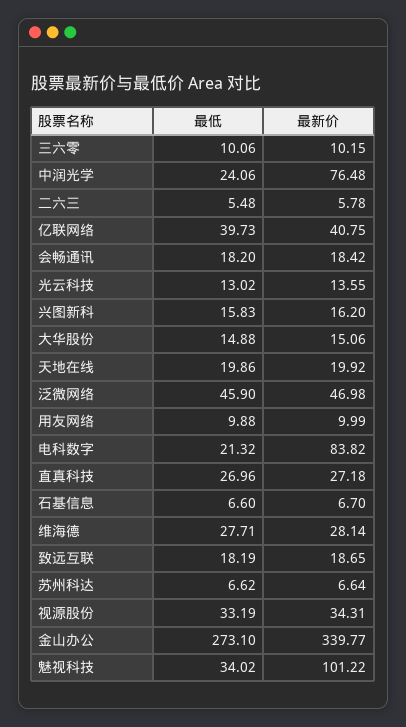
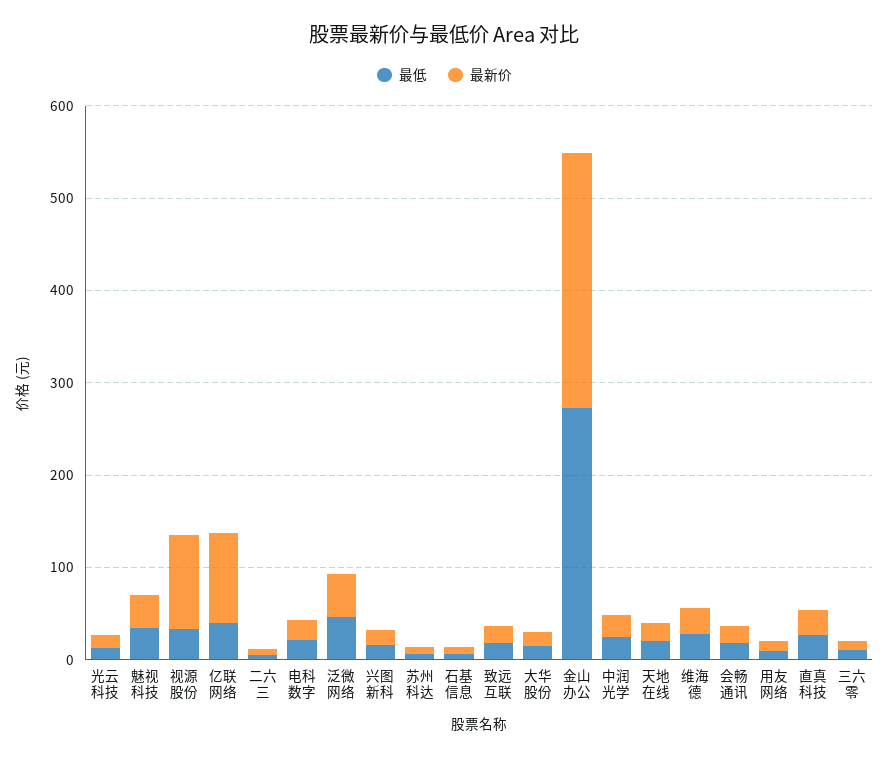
最新价, 中润光学: 76.48 -> 20
最新价, 亿联网络: 40.75 -> 100
最新价, 电科数字: 83.82 -> 20
最新价, 视源股份: 34.31 -> 100
最新价, 金山办公: 339.77 -> 280
最新价, 魅视科技: 101.22 -> 40

